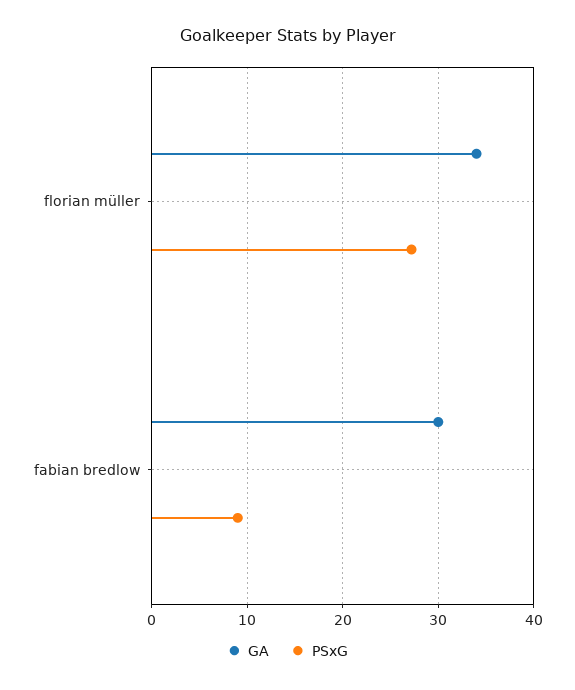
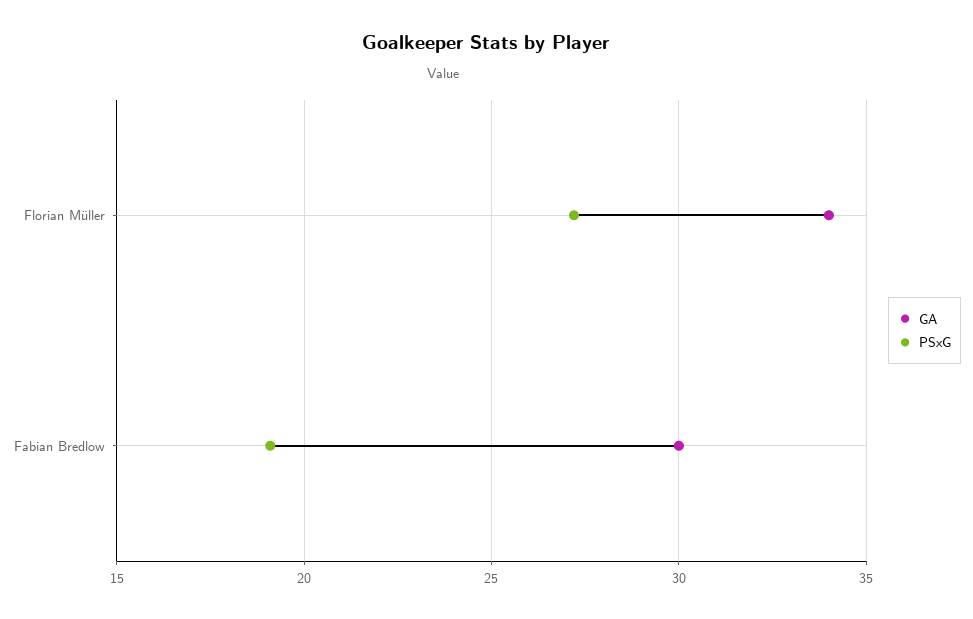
PSxG, fabian bredlow: 9 -> 19

